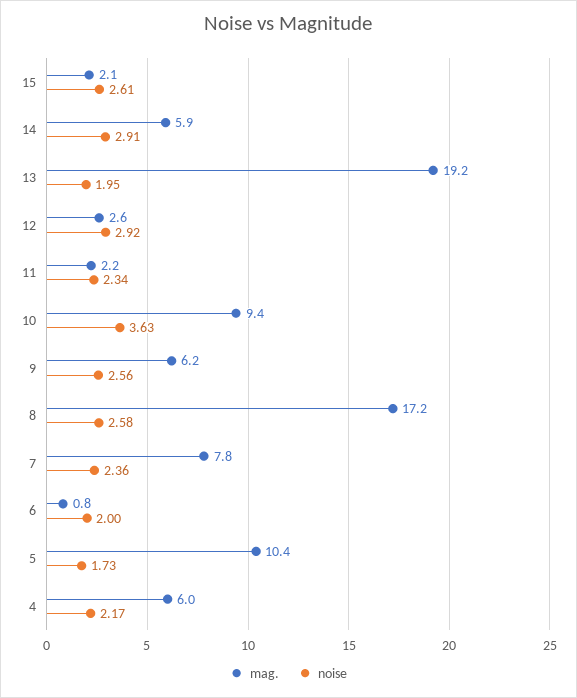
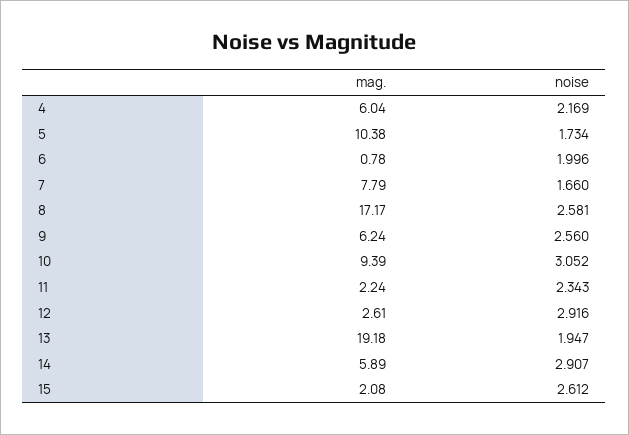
noise, 10: 3.63 -> 3.052
noise, 7: 2.36 -> 1.66

